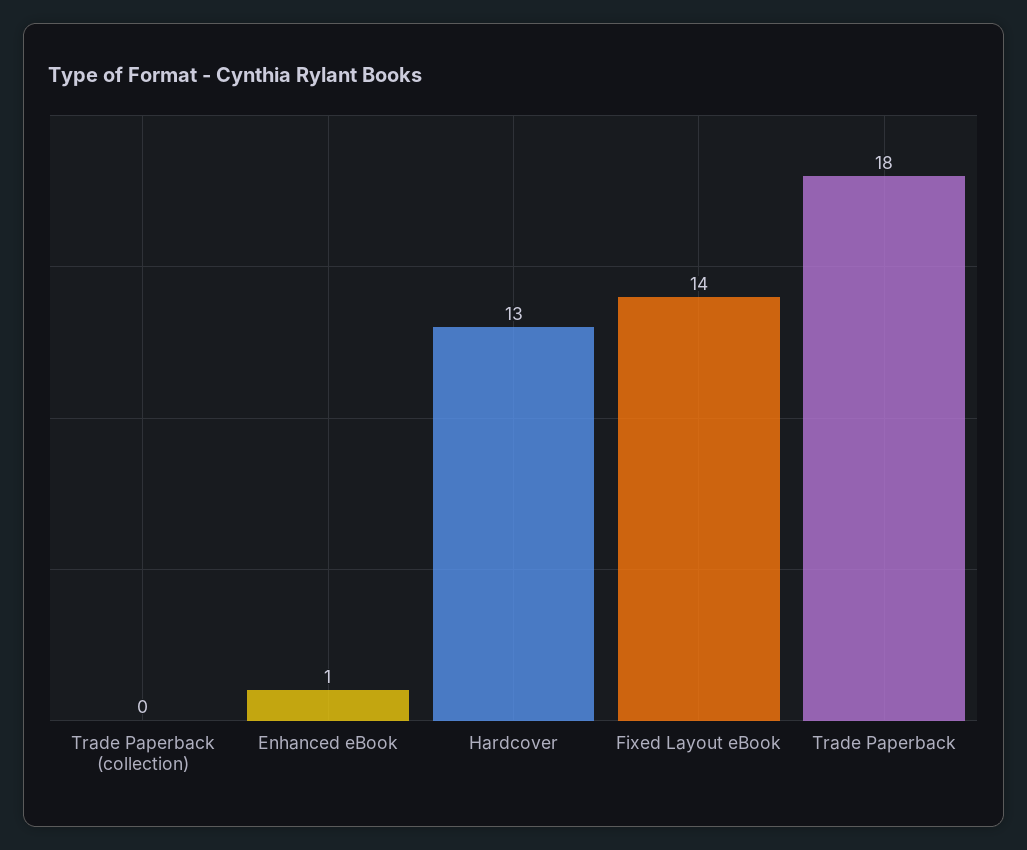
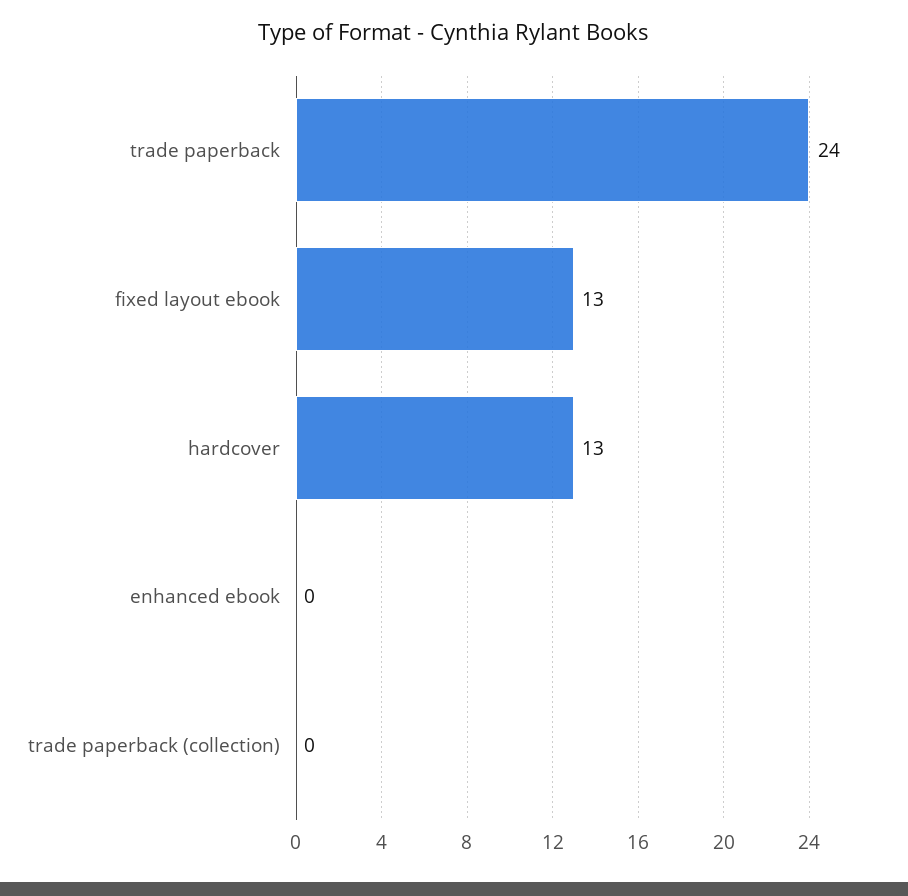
Enhanced eBook: 1 -> 0
Fixed Layout eBook: 14 -> 13
Trade Paperback: 18 -> 24

